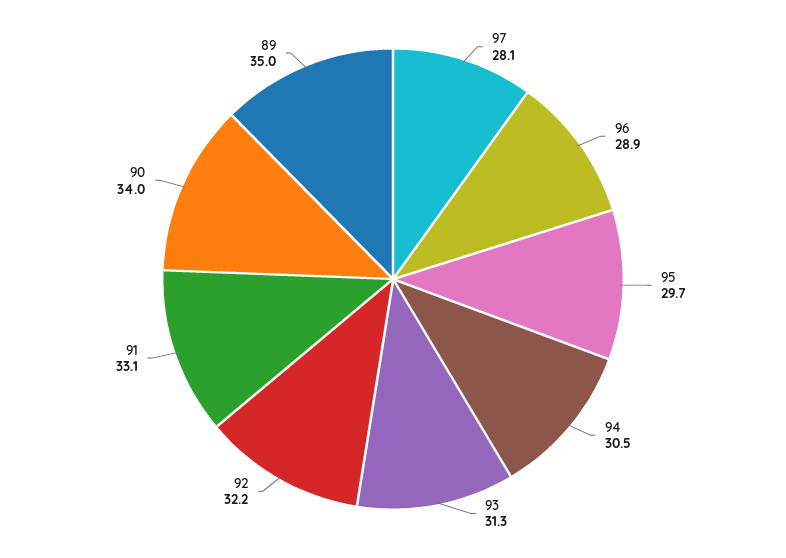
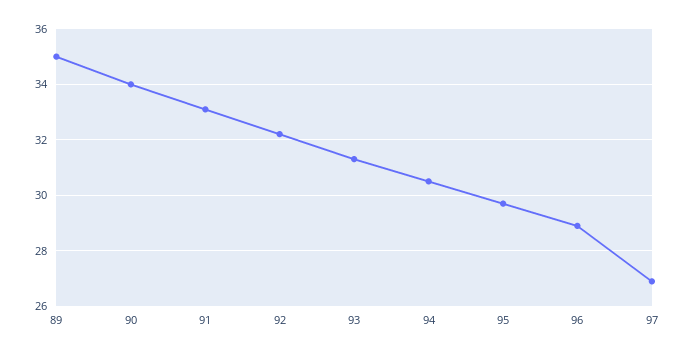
97: 28.1 -> 27

